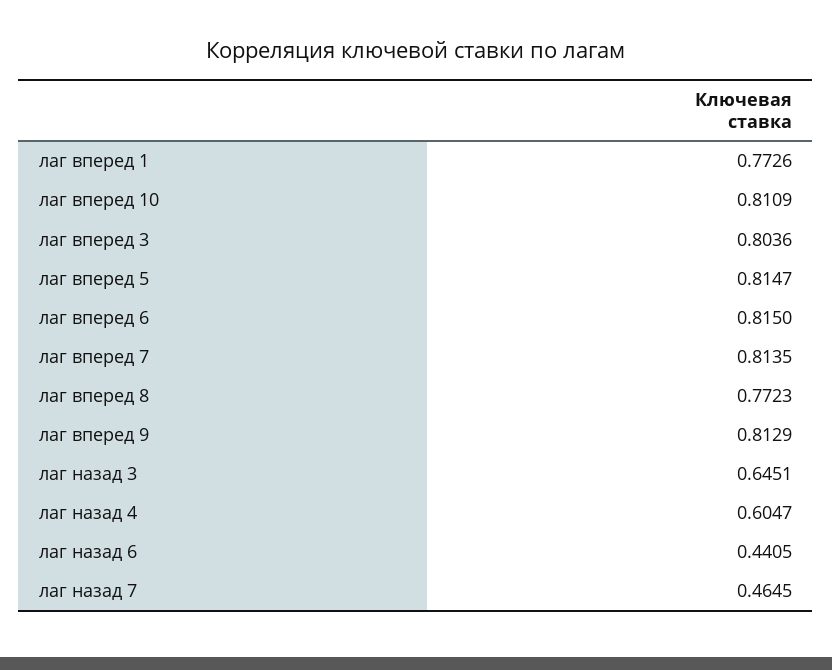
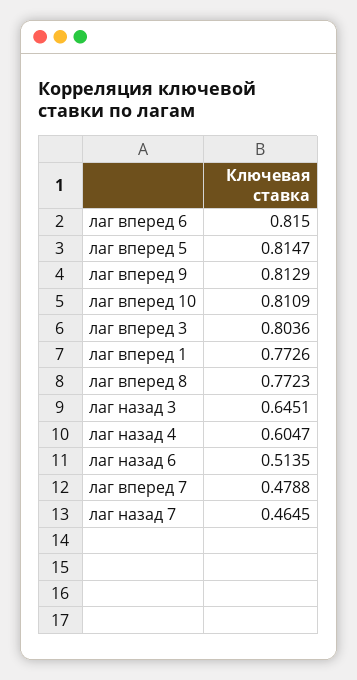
лаг вперед 7: 0.8135 -> 0.4788
лаг назад 6: 0.4405 -> 0.5135

